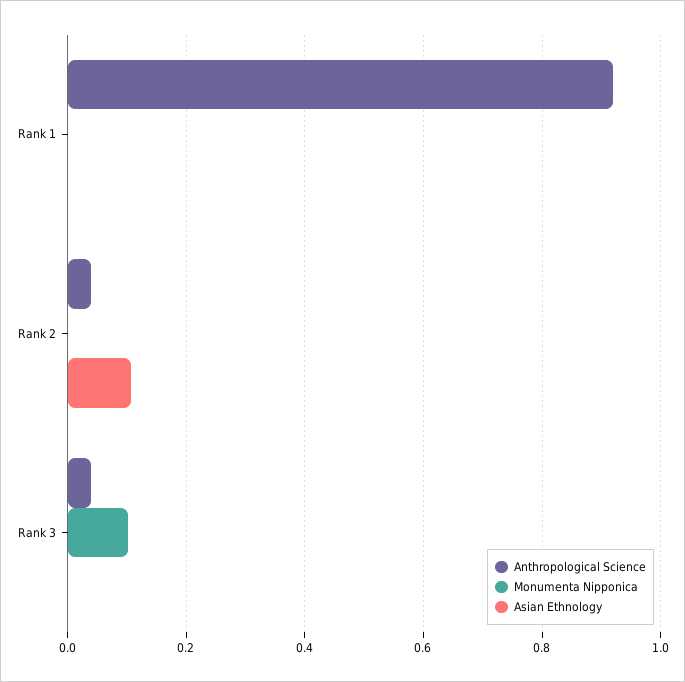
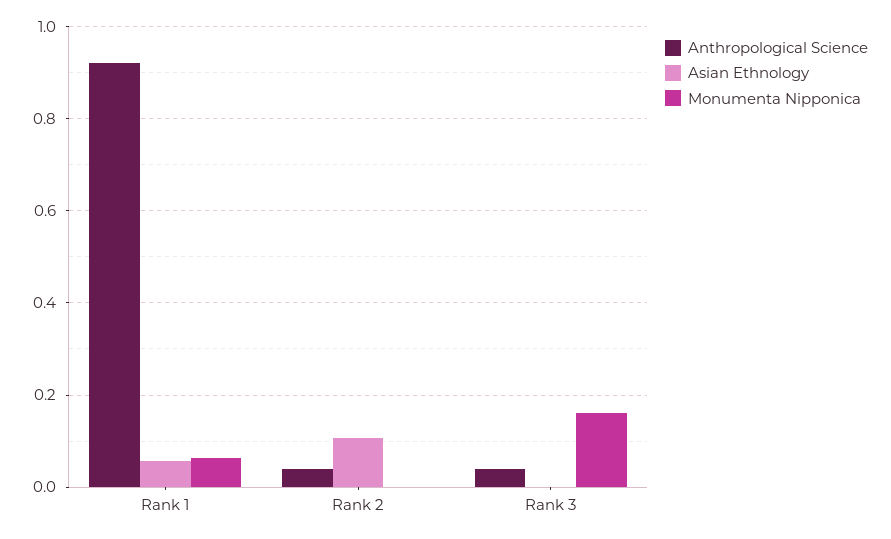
Monumenta Nipponica, Rank 1: 0 -> 0.06
Asian Ethnology, Rank 1: 0 -> 0.06
Monumenta Nipponica, Rank 3: 0.1 -> 0.16

